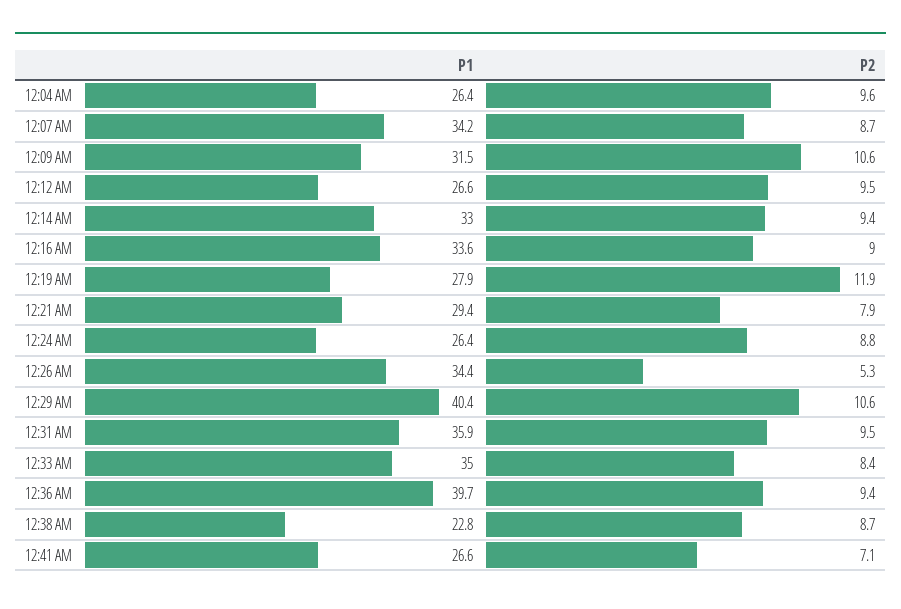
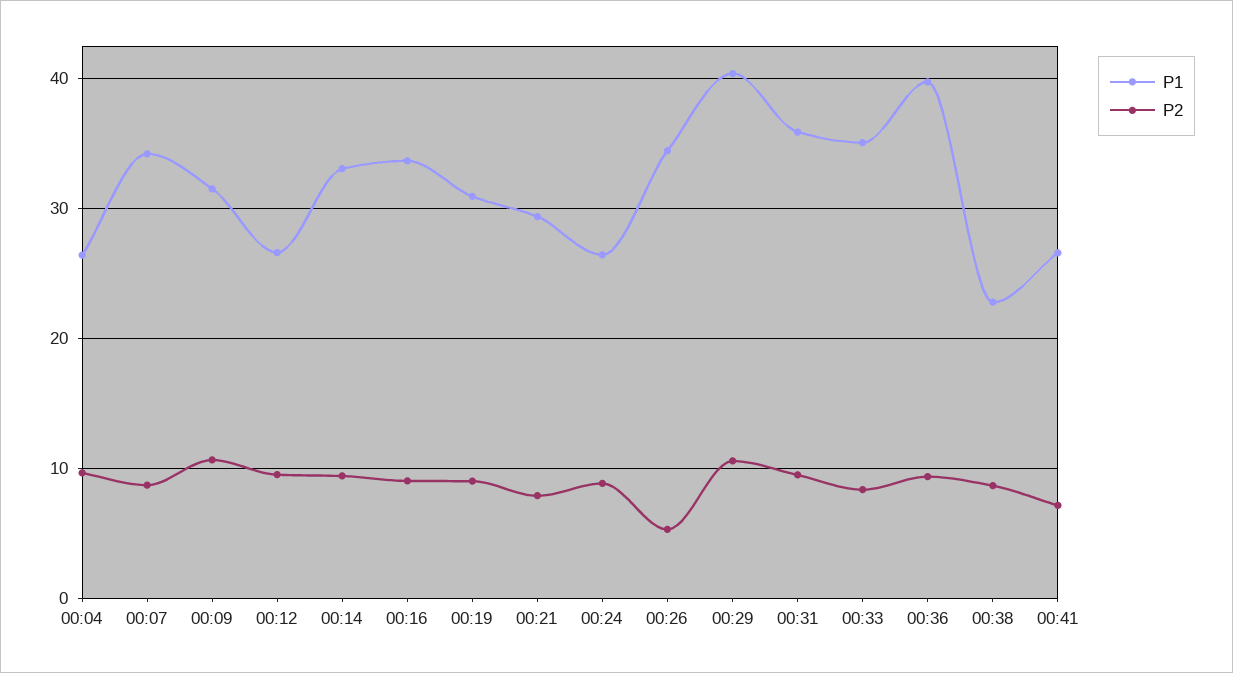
P1, 12:19 AM: 27.9 -> 31
P2, 12:19 AM: 11.9 -> 9

